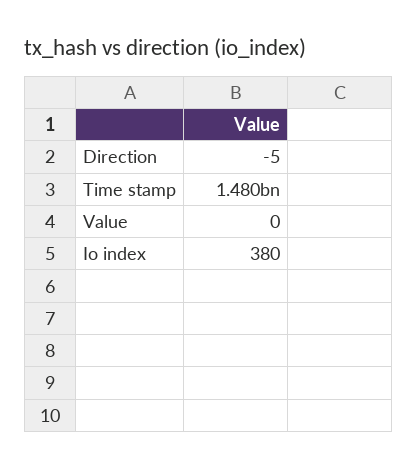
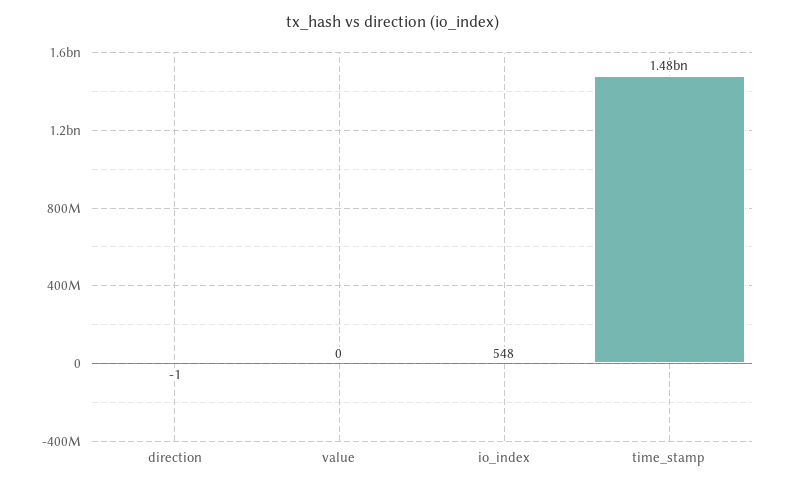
Direction: -5 -> -1
Io index: 380 -> 548

